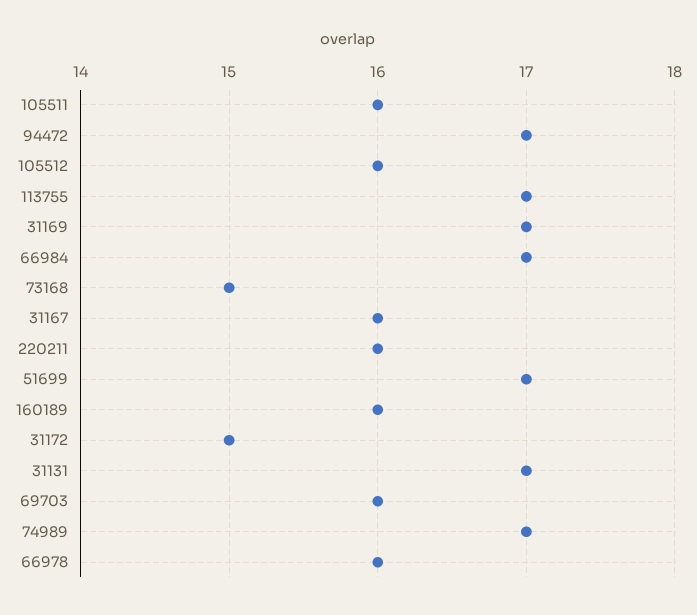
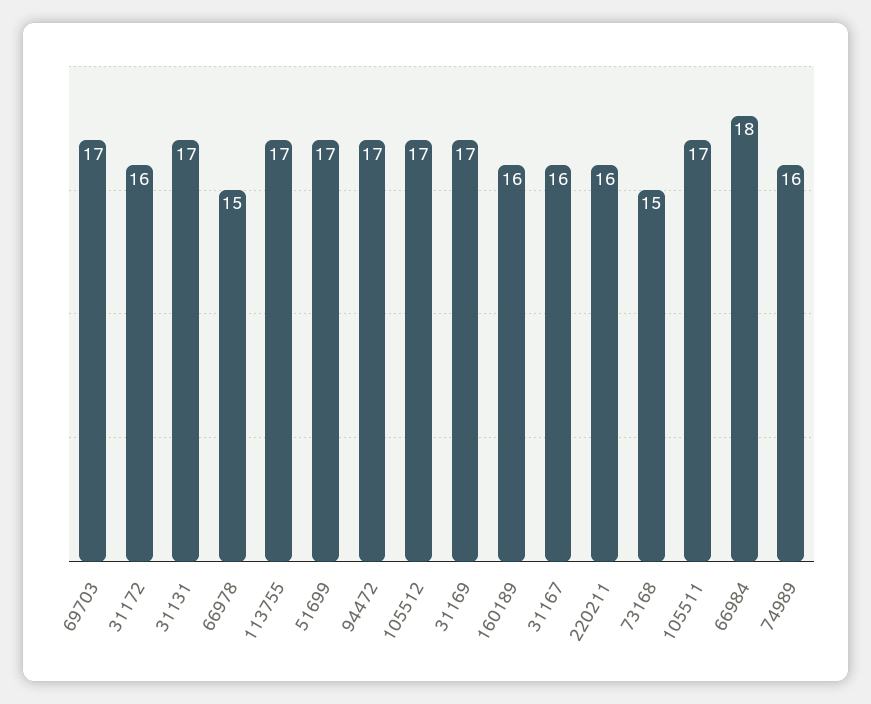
105511: 16 -> 17
105512: 16 -> 17
66984: 17 -> 18
31172: 15 -> 16
69703: 16 -> 17
74989: 17 -> 16
66978: 16 -> 15

